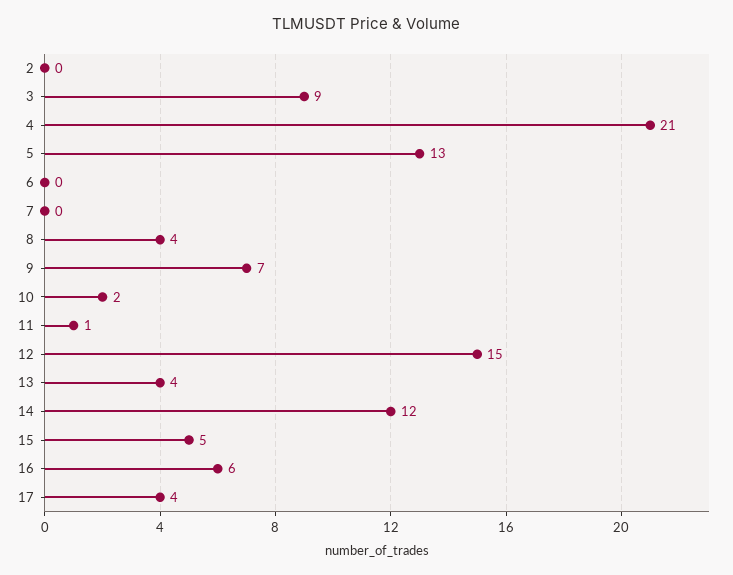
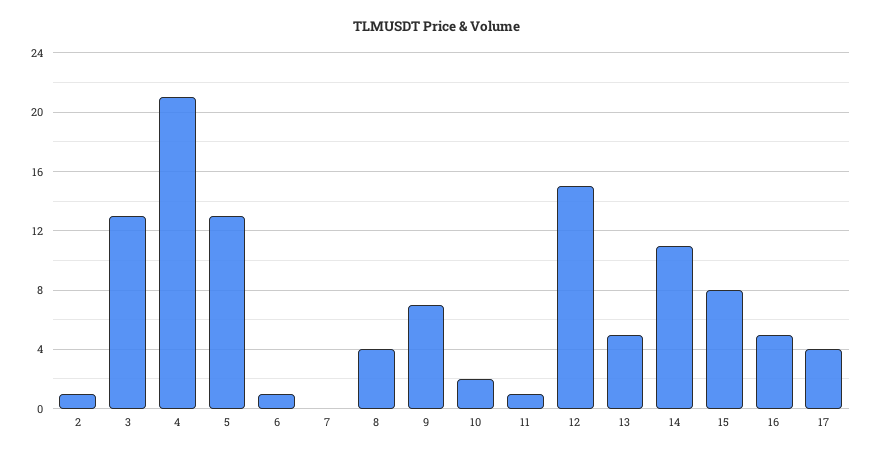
2: 0 -> 1
3: 9 -> 13
6: 0 -> 1
13: 4 -> 5
14: 12 -> 11
15: 5 -> 8
16: 6 -> 5

